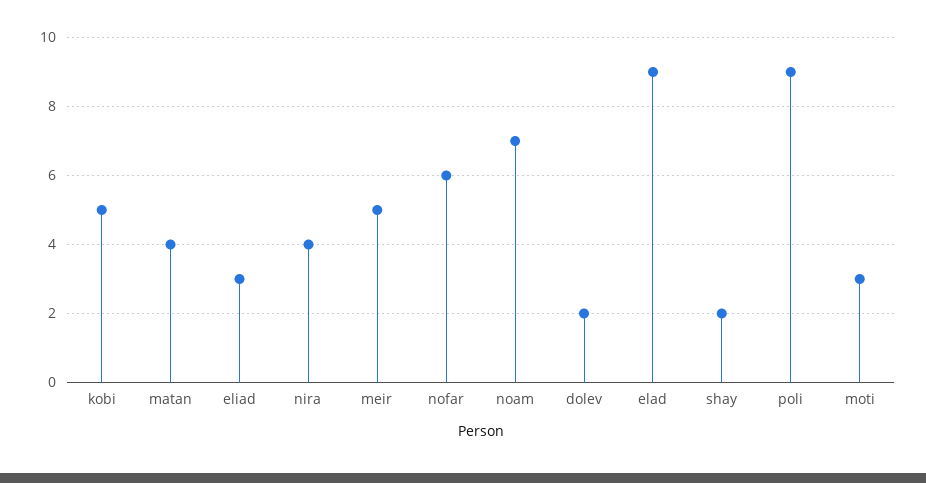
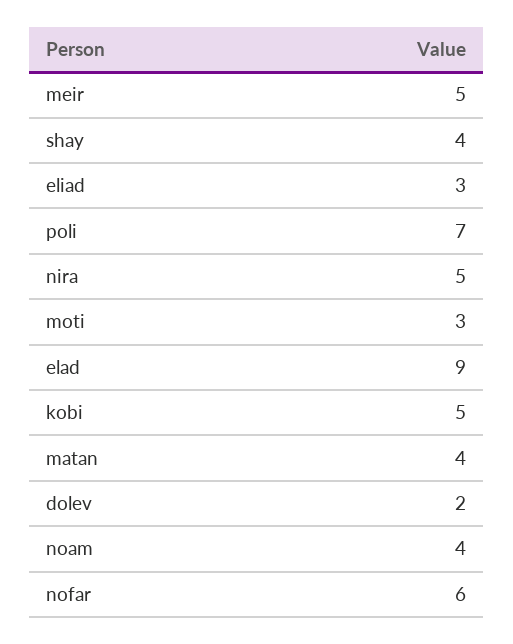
nira: 4 -> 5
noam: 7 -> 4
shay: 2 -> 4
poli: 9 -> 7

